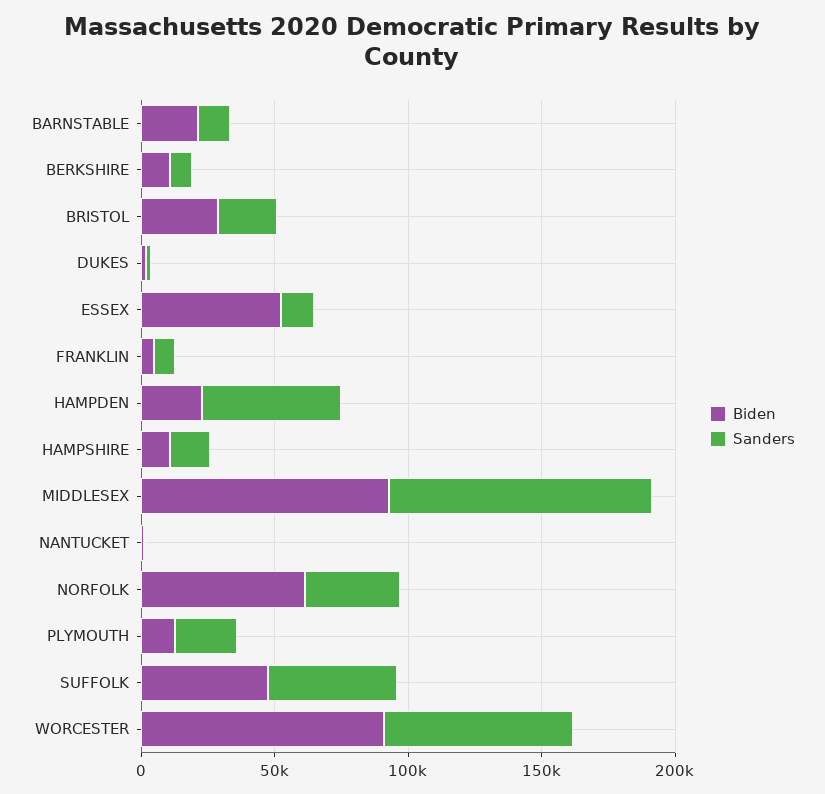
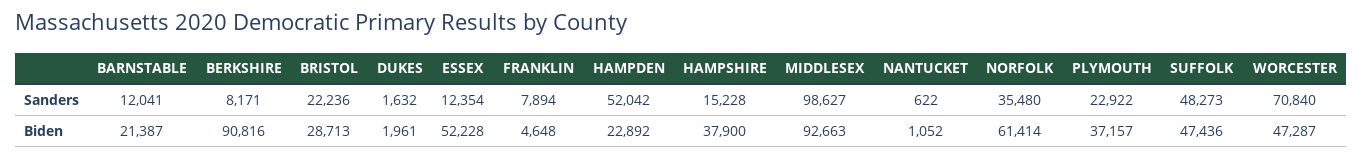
Biden, BERKSHIRE: 10000 -> 90816
Biden, HAMPSHIRE: 10000 -> 37900
Biden, PLYMOUTH: 10000 -> 37157
Biden, WORCESTER: 90000 -> 47287

